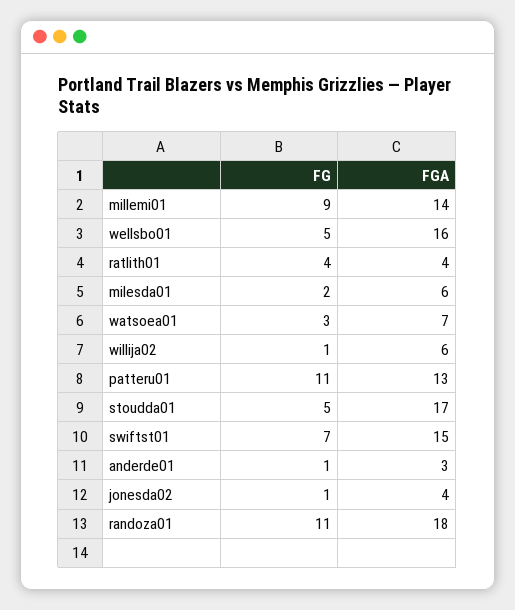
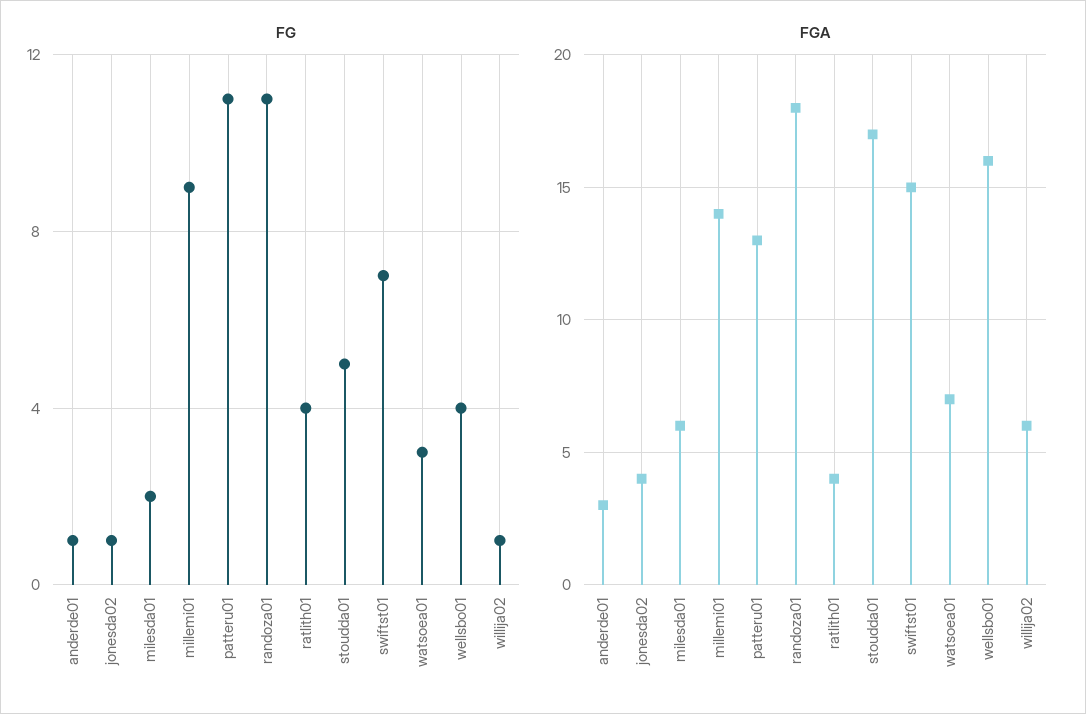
FG, wellsbo01: 5 -> 4

